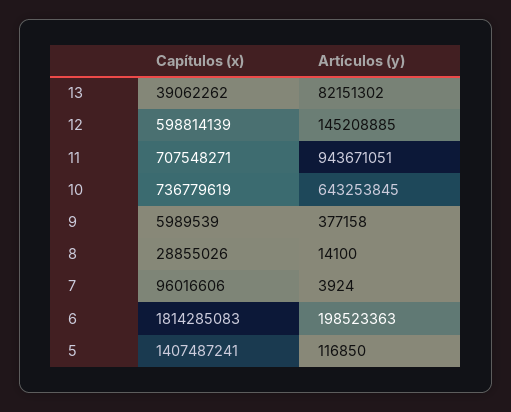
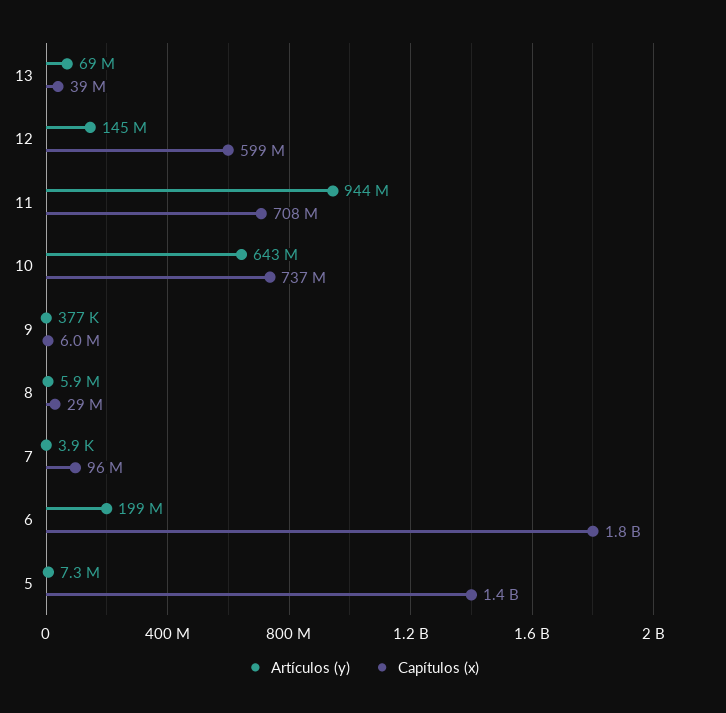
Artículos (y), 13: 82151302 -> 69000000
Artículos (y), 8: 14100 -> 5900000
Artículos (y), 5: 116850 -> 7300000

